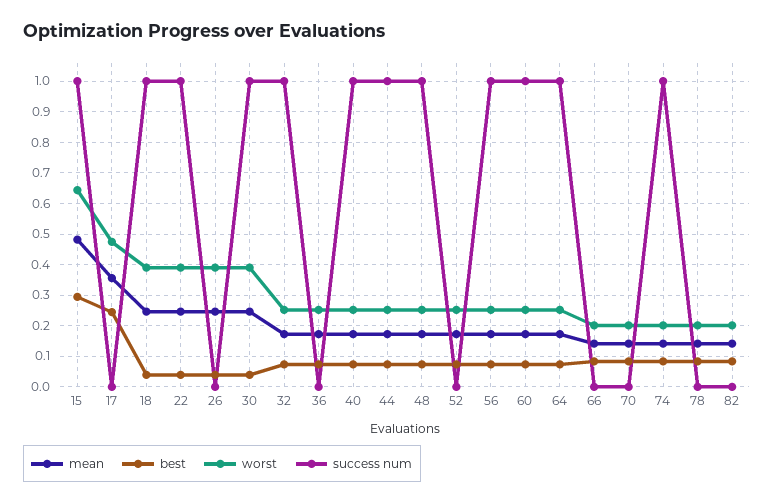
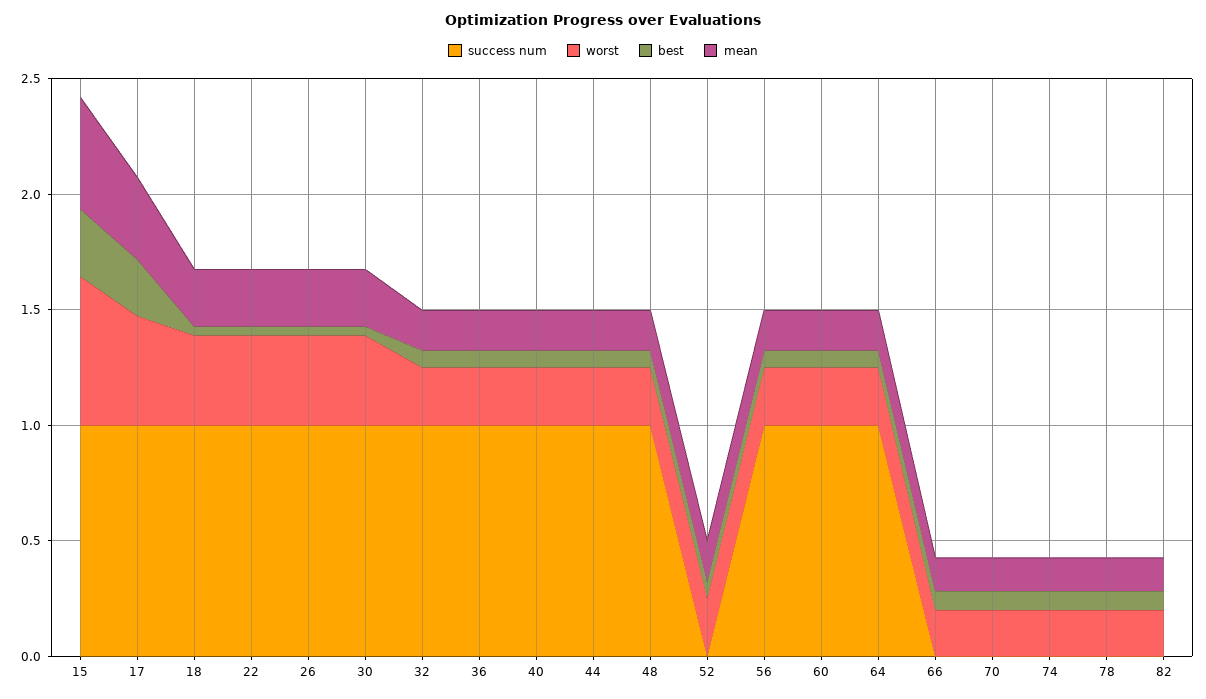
success num, 17: 0 -> 1
success num, 26: 0 -> 1
success num, 36: 0 -> 1
success num, 74: 1 -> 0

